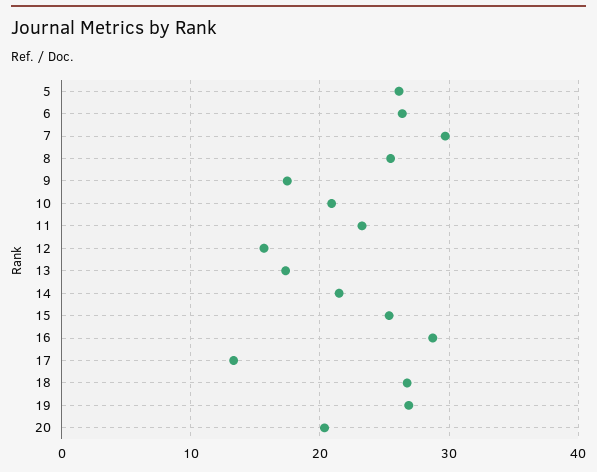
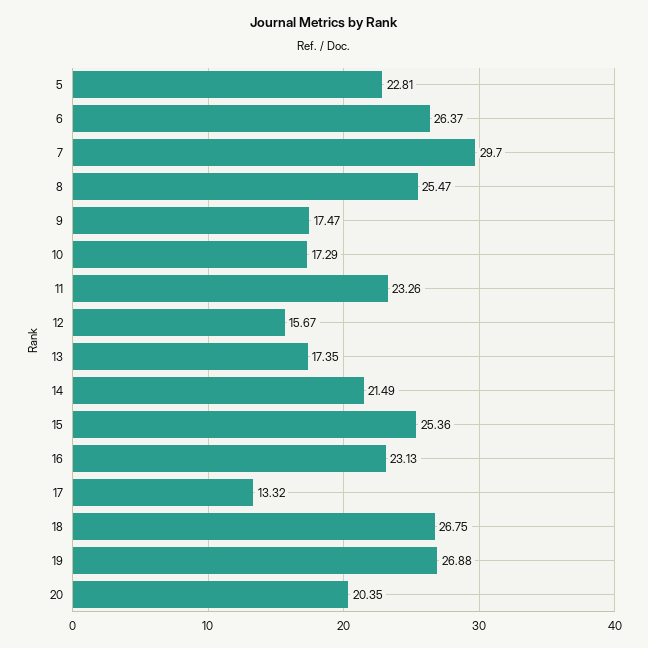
5: 26 -> 22.81
10: 21 -> 17.29
16: 29 -> 23.13

